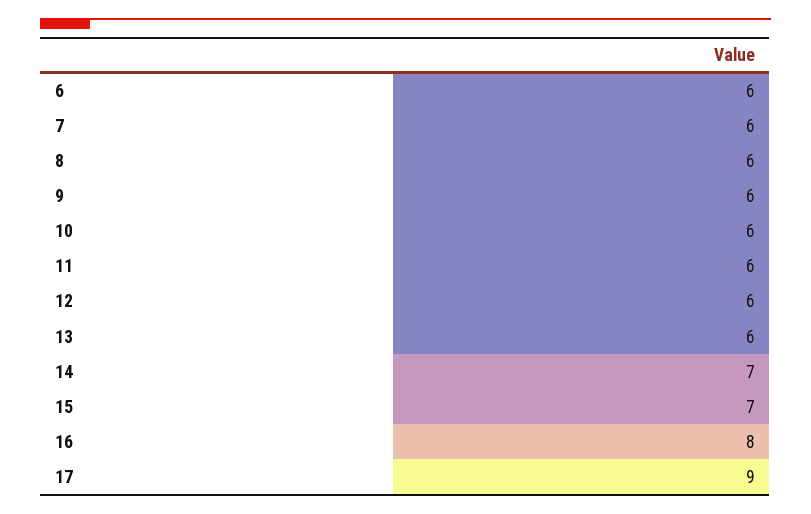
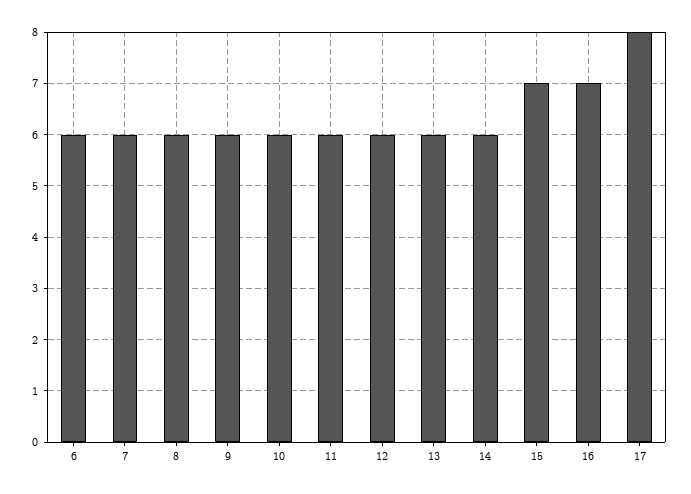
14: 7 -> 6
16: 8 -> 7
17: 9 -> 8

